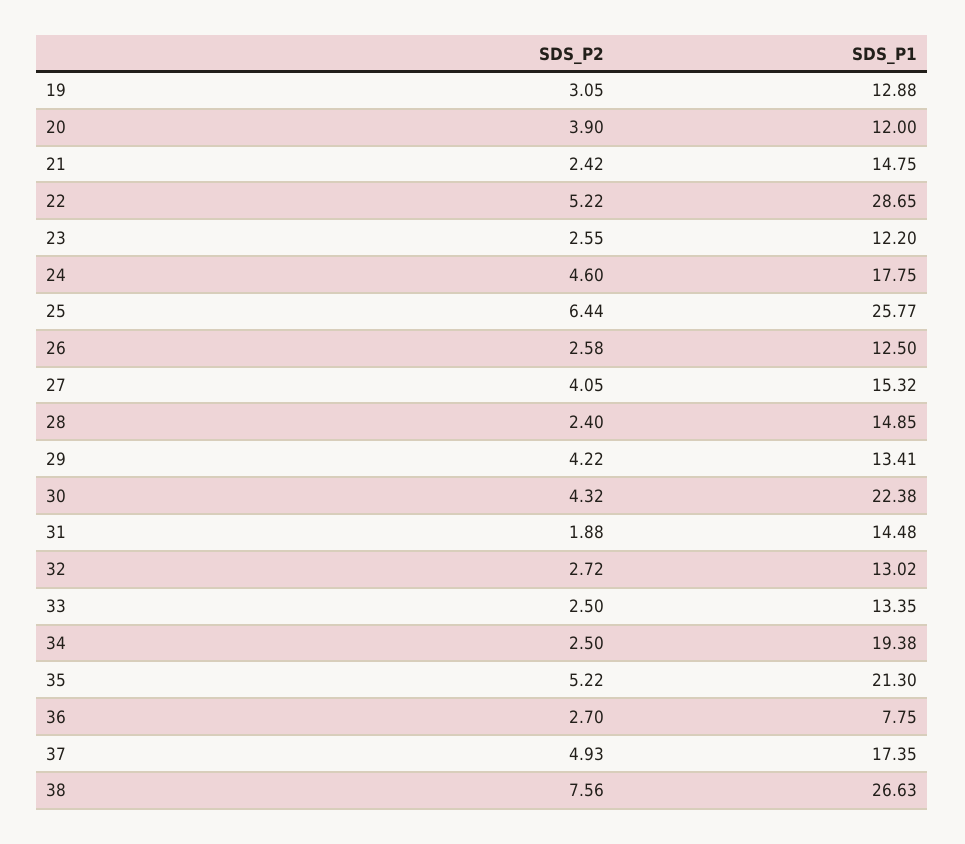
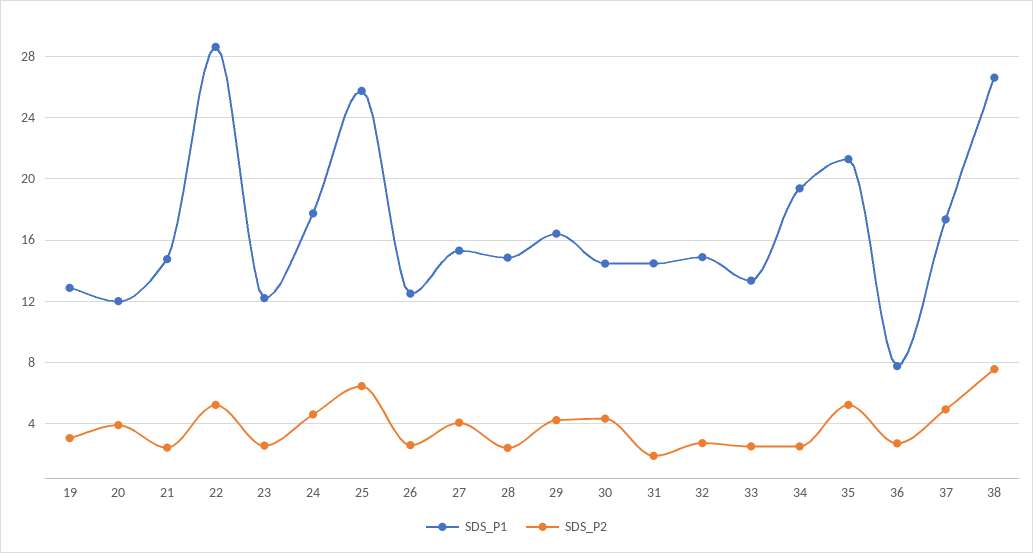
SDS_P1, 29: 13.41 -> 16.5
SDS_P1, 30: 22.38 -> 14.5
SDS_P1, 32: 13.02 -> 15

